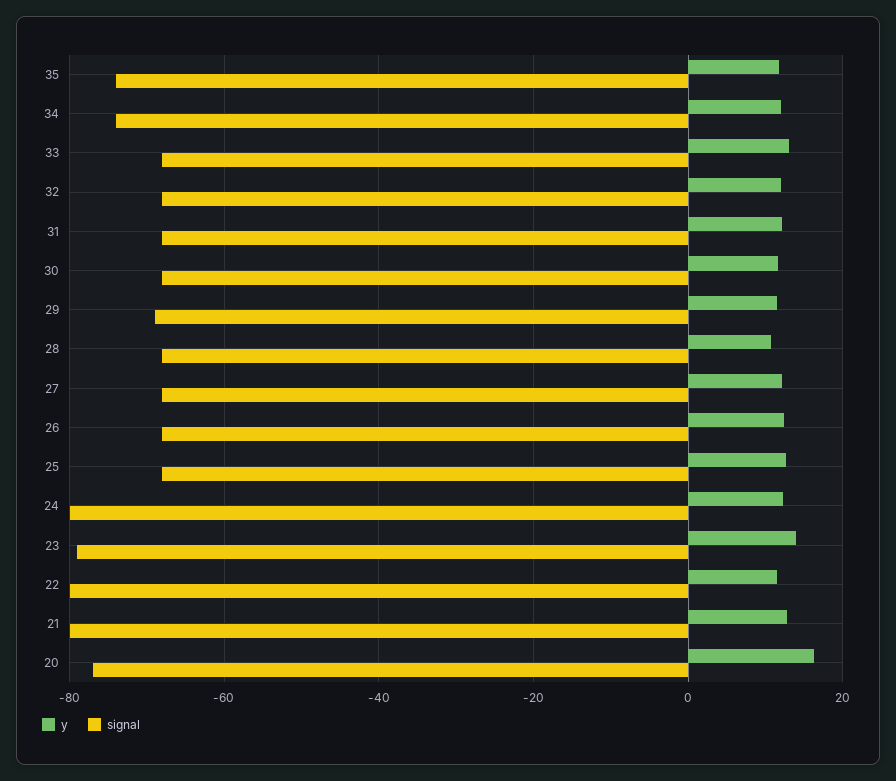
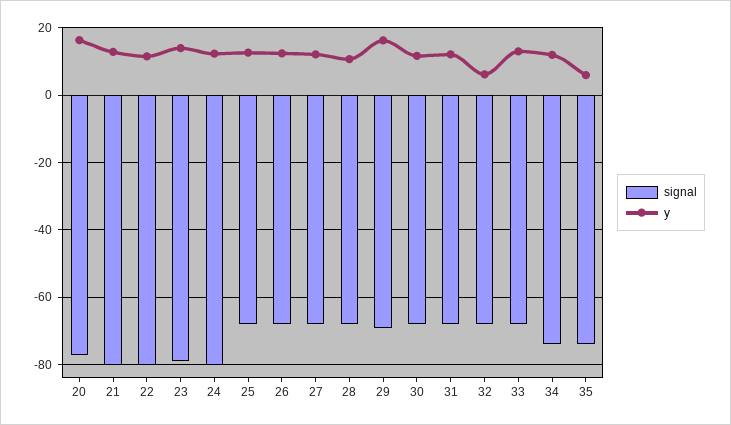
y, 35: 12 -> 6
y, 32: 12 -> 6
y, 29: 12 -> 16

